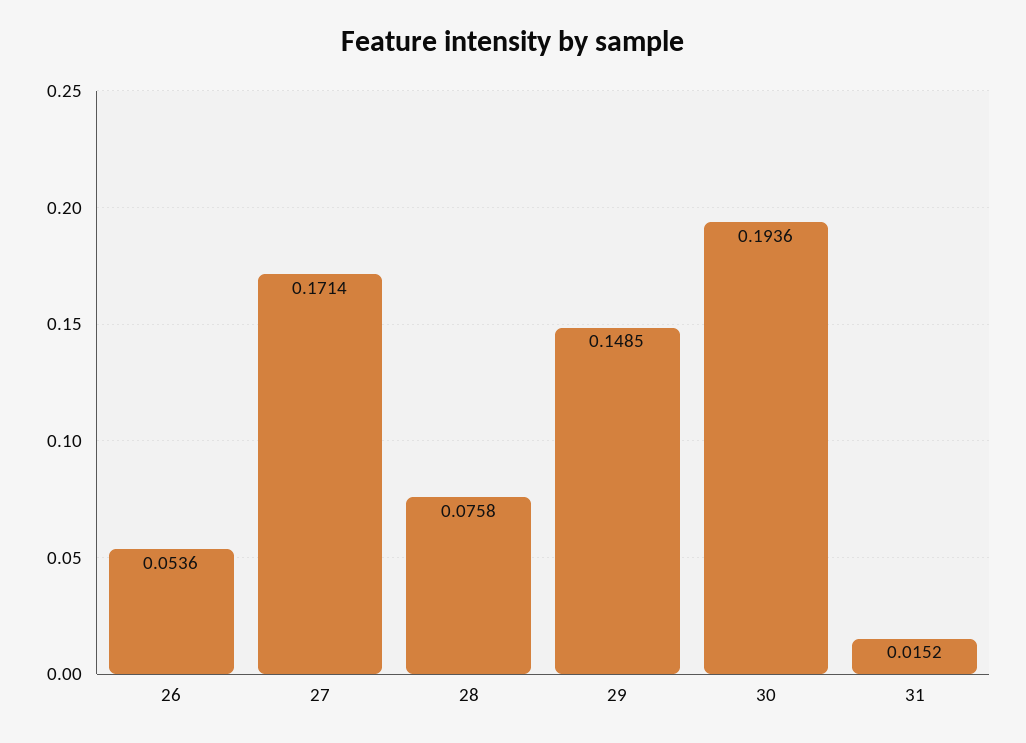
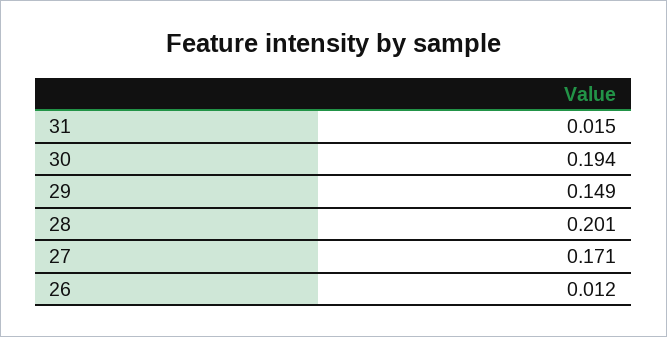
26: 0.0536 -> 0.012
28: 0.0758 -> 0.201

